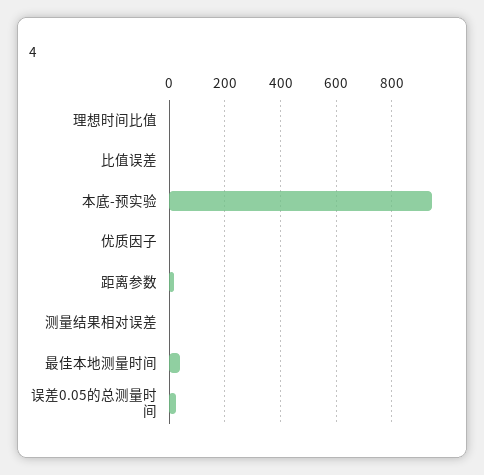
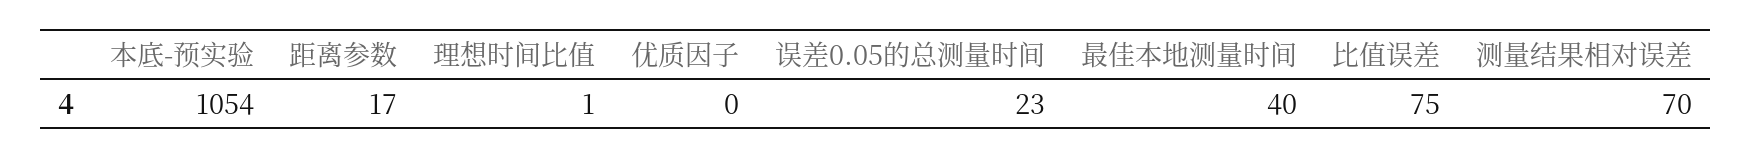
比值误差: 0 -> 75
本底-预实验: 950 -> 1054
测量结果相对误差: 0 -> 70

